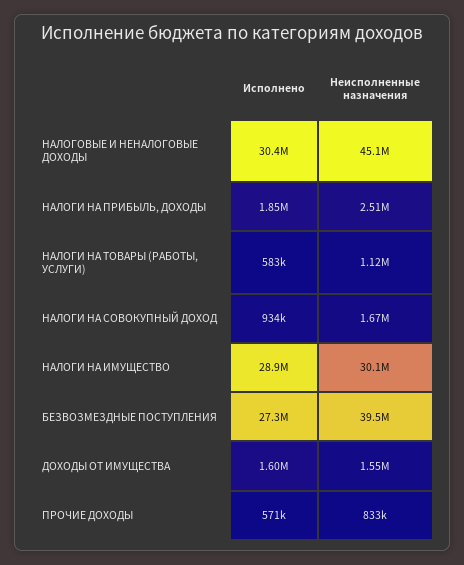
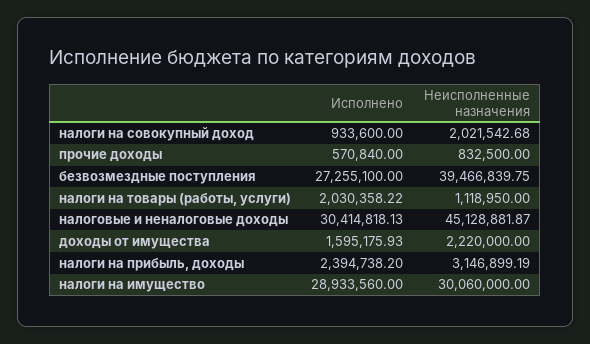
Исполнено, НАЛОГИ НА ПРИБЫЛЬ, ДОХОДЫ: 1850000 -> 2394738.2
Неисполненные назначения, НАЛОГИ НА ПРИБЫЛЬ, ДОХОДЫ: 2510000 -> 3146899.19
Исполнено, НАЛОГИ НА ТОВАРЫ (РАБОТЫ, УСЛУГИ): 583000 -> 2030358.22
Неисполненные назначения, НАЛОГИ НА СОВОКУПНЫЙ ДОХОД: 1670000 -> 2021542.68
Неисполненные назначения, ДОХОДЫ ОТ ИМУЩЕСТВА: 1550000 -> 2220000

